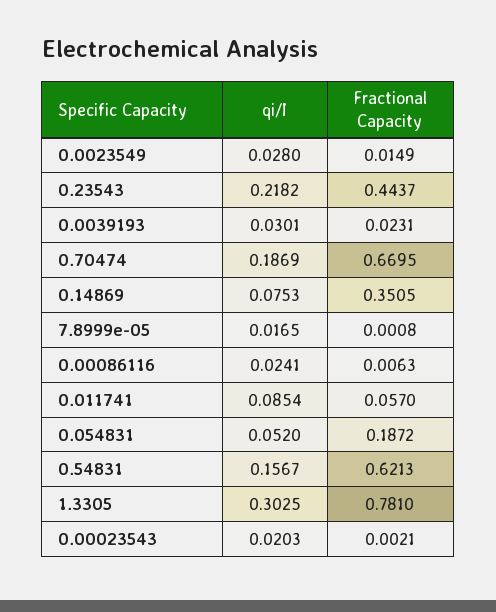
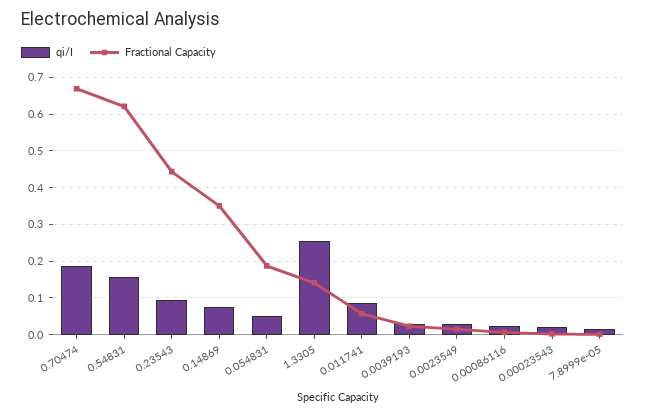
qi/I, 0.23543: 0.2182 -> 0.1
qi/I, 1.3305: 0.3025 -> 0.26
Fractional Capacity, 1.3305: 0.781 -> 0.14

